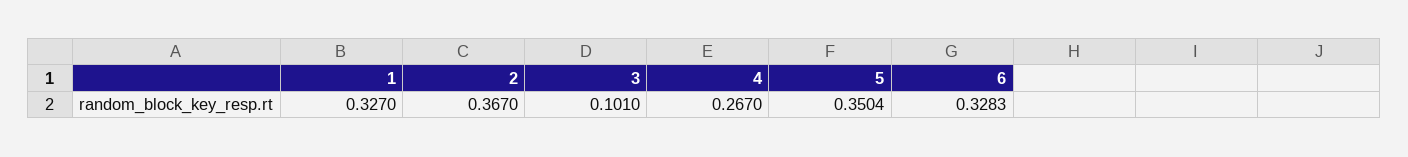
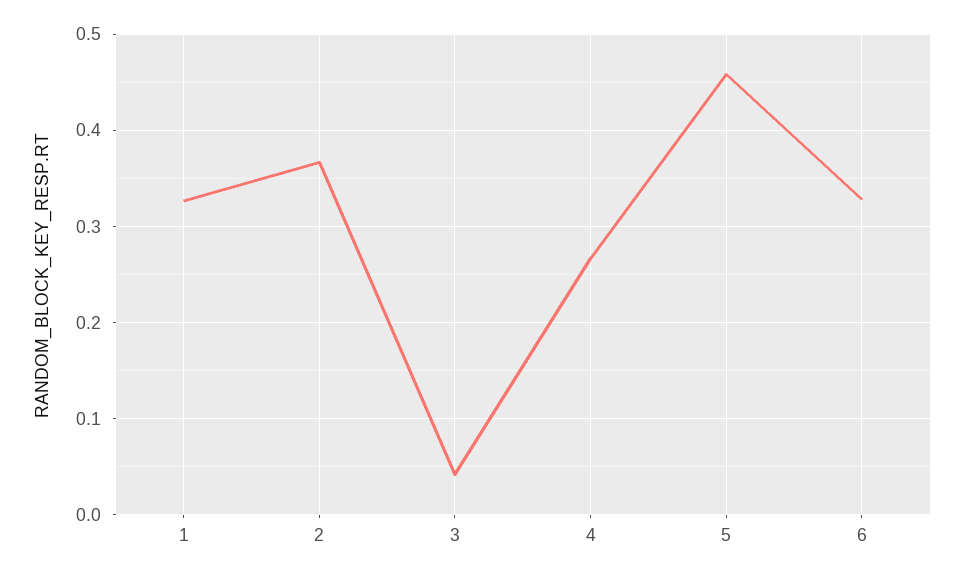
3: 0.101 -> 0.04
5: 0.3504 -> 0.46

